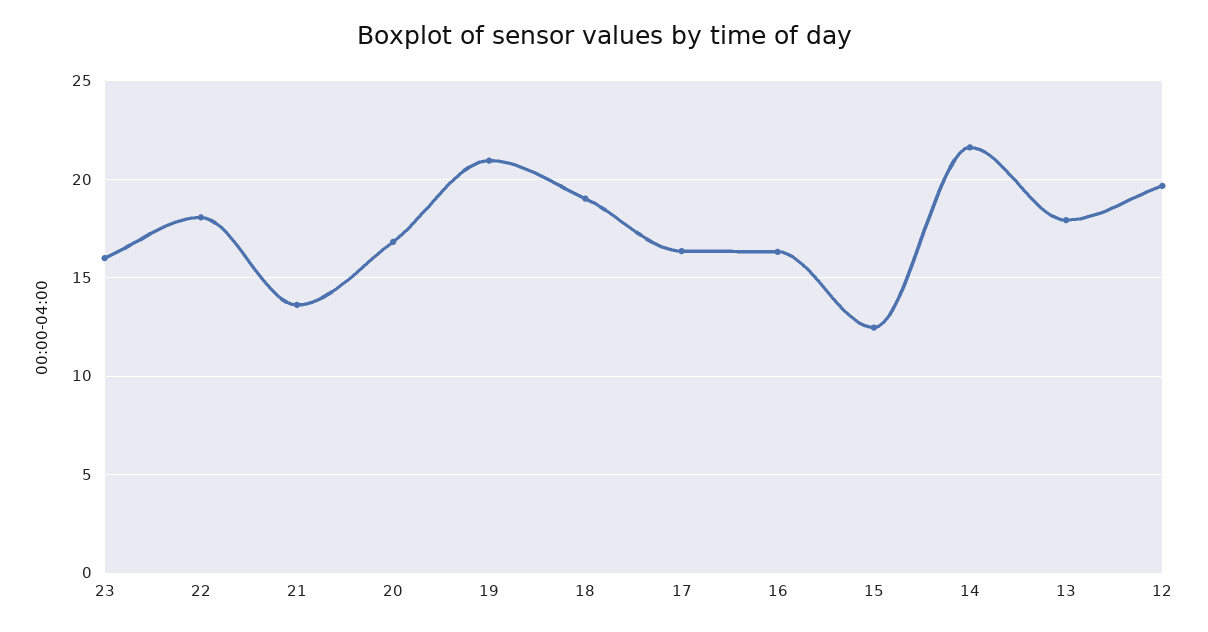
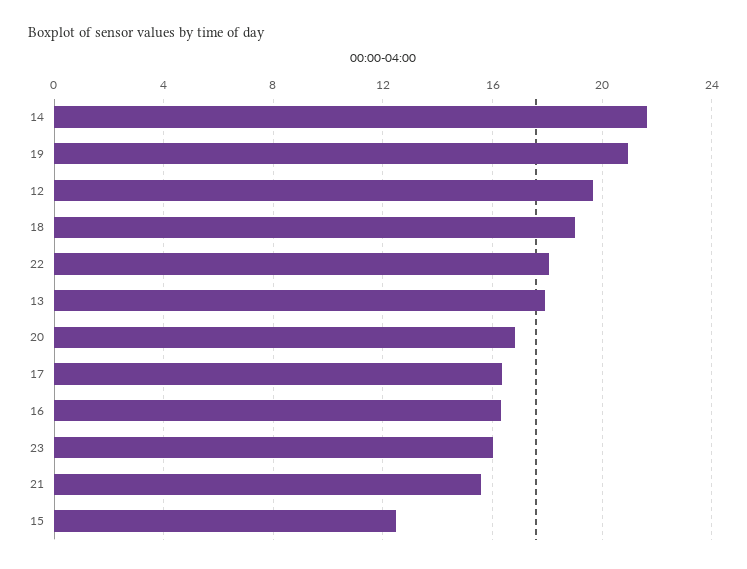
21: 13.5 -> 15.5

